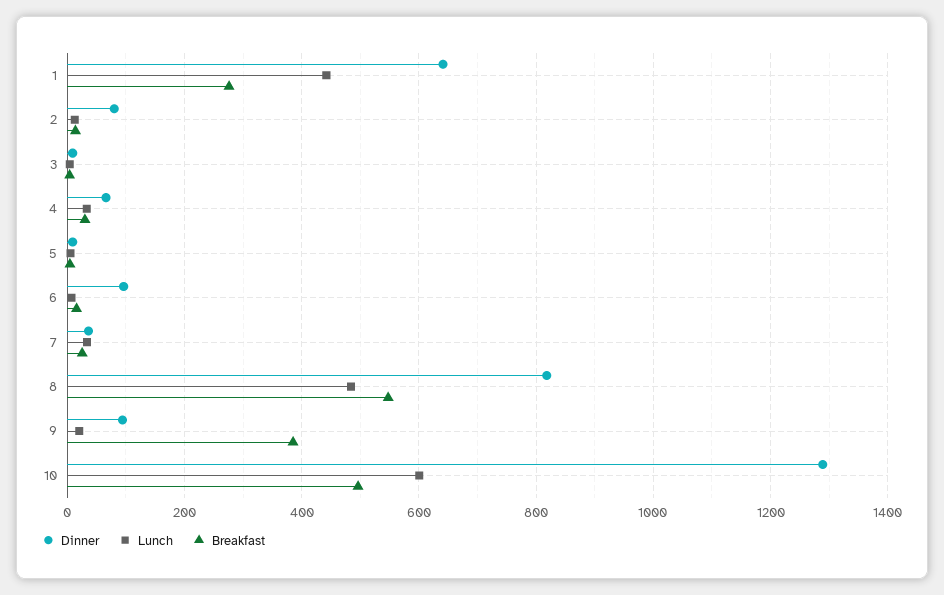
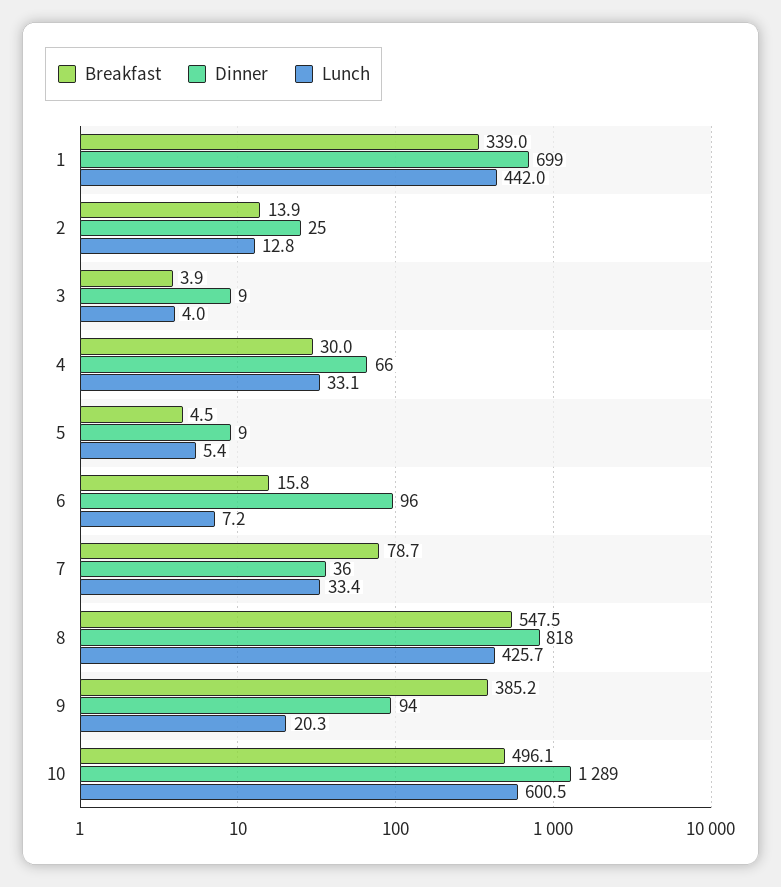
Dinner, 1: 640 -> 699
Breakfast, 1: 280 -> 339
Dinner, 2: 80 -> 25
Breakfast, 7: 20 -> 78.7
Lunch, 8: 480 -> 425.7

